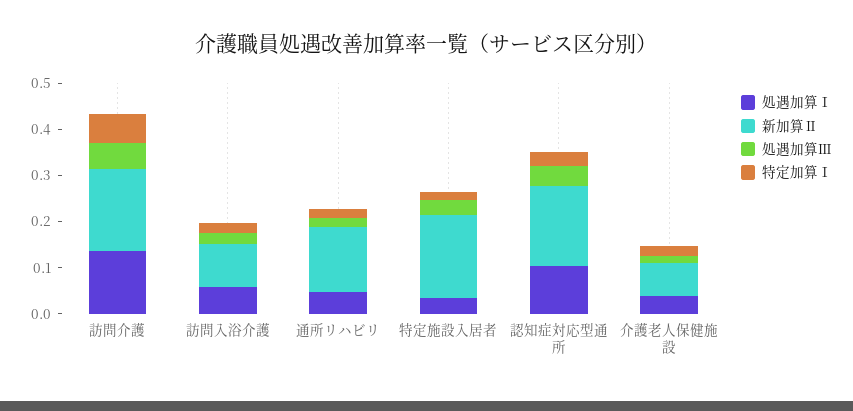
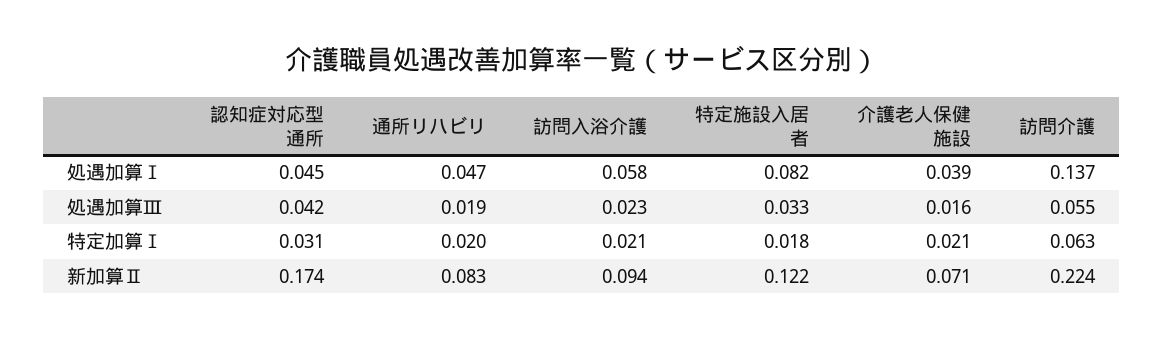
新加算Ⅱ, 訪問介護: 0.18 -> 0.224
新加算Ⅱ, 通所リハビリ: 0.14 -> 0.083
処遇加算Ⅰ, 特定施設入居者: 0.04 -> 0.082
新加算Ⅱ, 特定施設入居者: 0.18 -> 0.122
処遇加算Ⅰ, 認知症対応型通所: 0.1 -> 0.045

